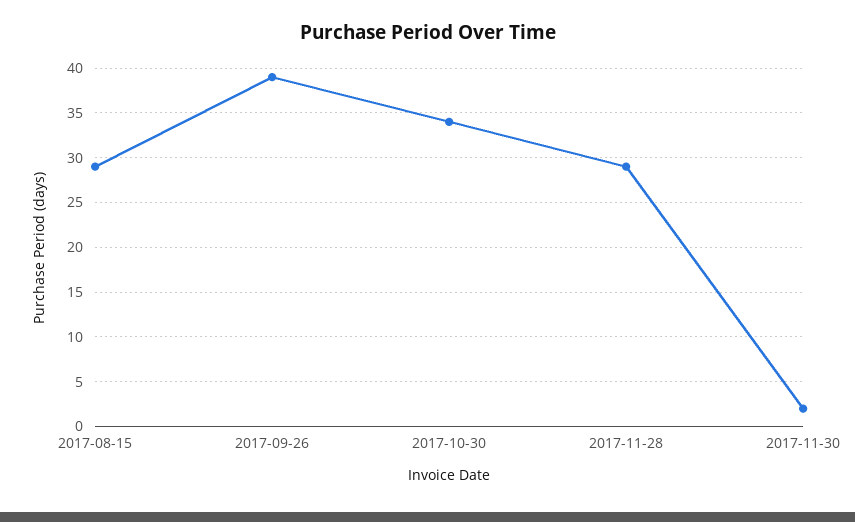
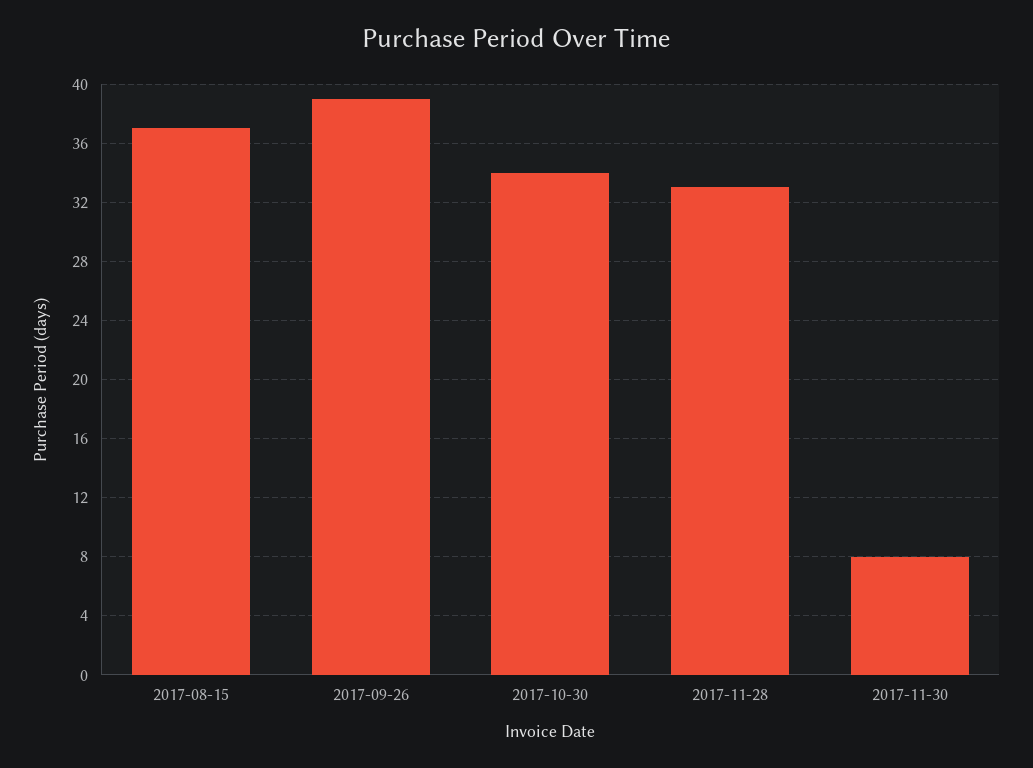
2017-08-15: 29 -> 37
2017-11-28: 29 -> 33
2017-11-30: 2 -> 8

